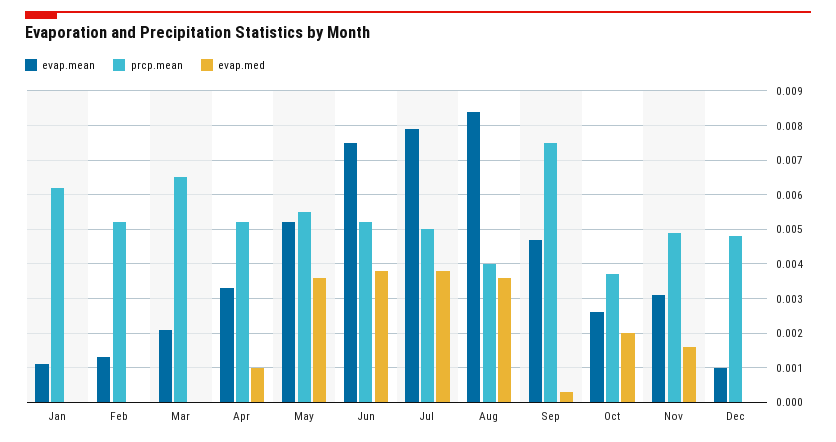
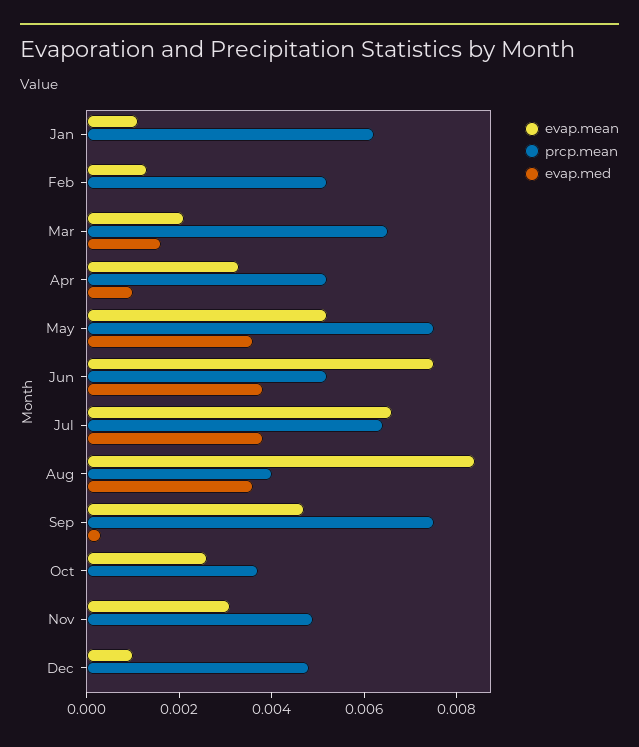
evap.med, Mar: 0 -> 0.0015
prcp.mean, May: 0.0055 -> 0.0075
evap.mean, Jul: 0.008 -> 0.0065
prcp.mean, Jul: 0.005 -> 0.0065
evap.med, Oct: 0.002 -> 0
evap.med, Nov: 0.0015 -> 0

